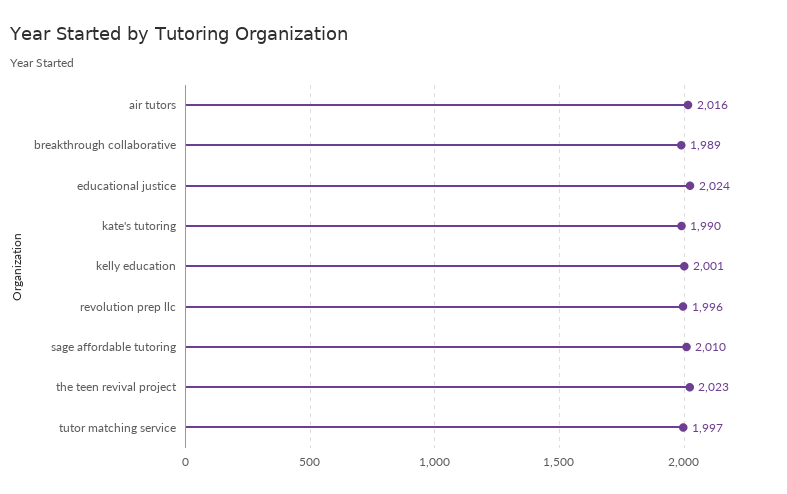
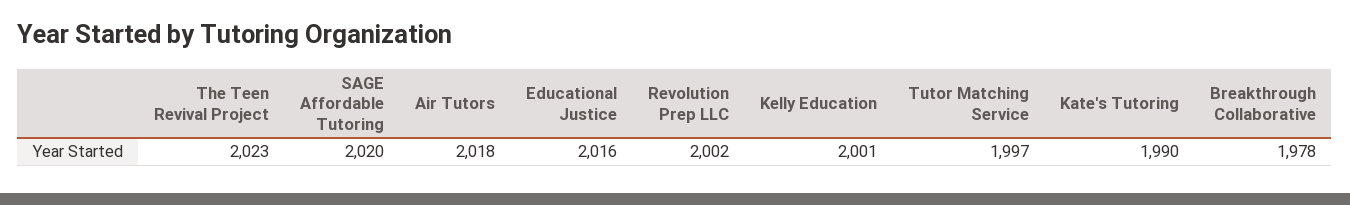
air tutors: 2016 -> 2018
breakthrough collaborative: 1989 -> 1978
educational justice: 2024 -> 2016
revolution prep llc: 1996 -> 2002
sage affordable tutoring: 2010 -> 2020

